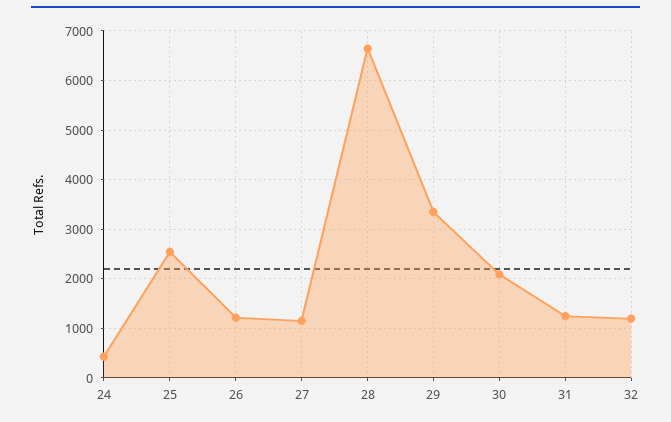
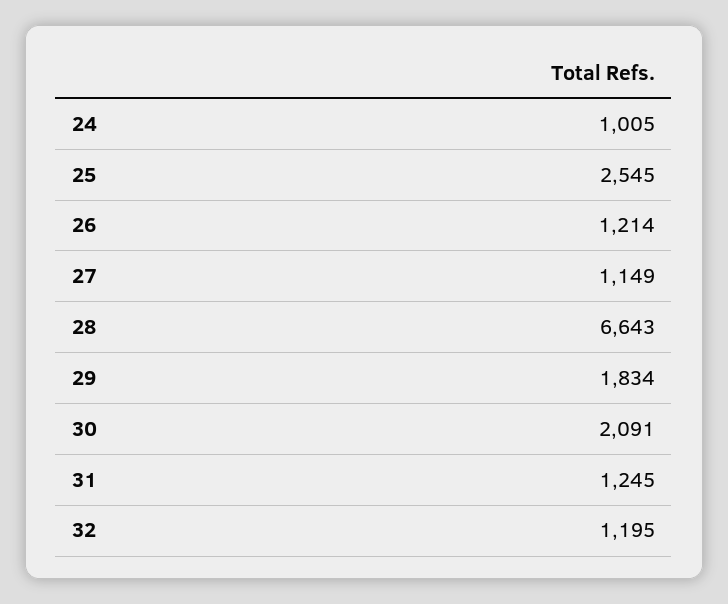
24: 400 -> 1005
29: 3400 -> 1834

